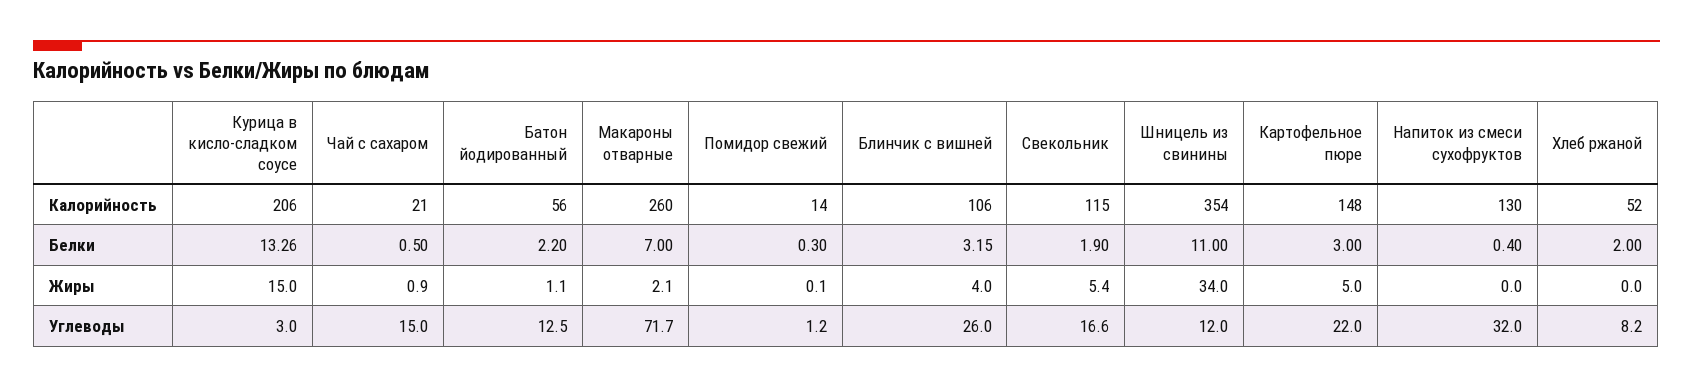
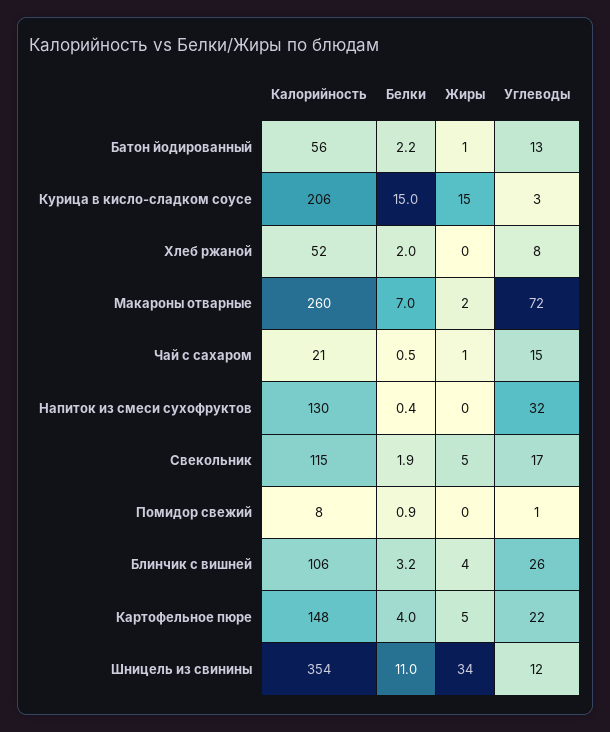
Помидор свежий, Калорийность: 14 -> 8
Курица в кисло-сладком соусе, Белки: 13.26 -> 15
Помидор свежий, Белки: 0.3 -> 0.9
Картофельное пюре, Белки: 3 -> 4

